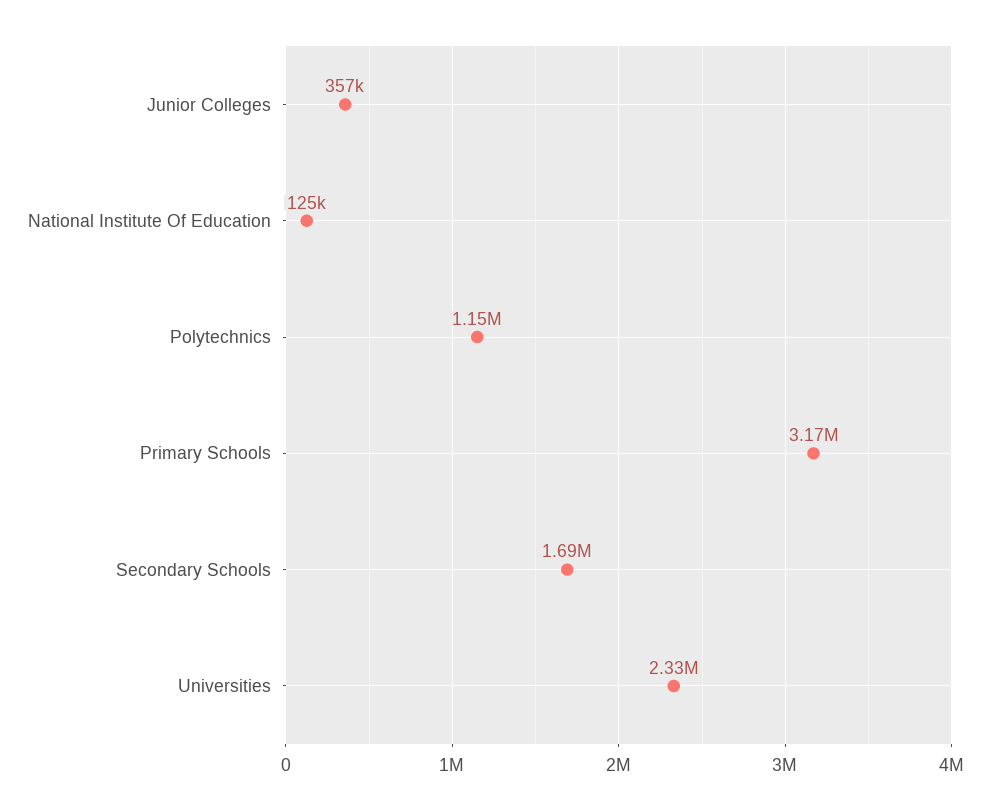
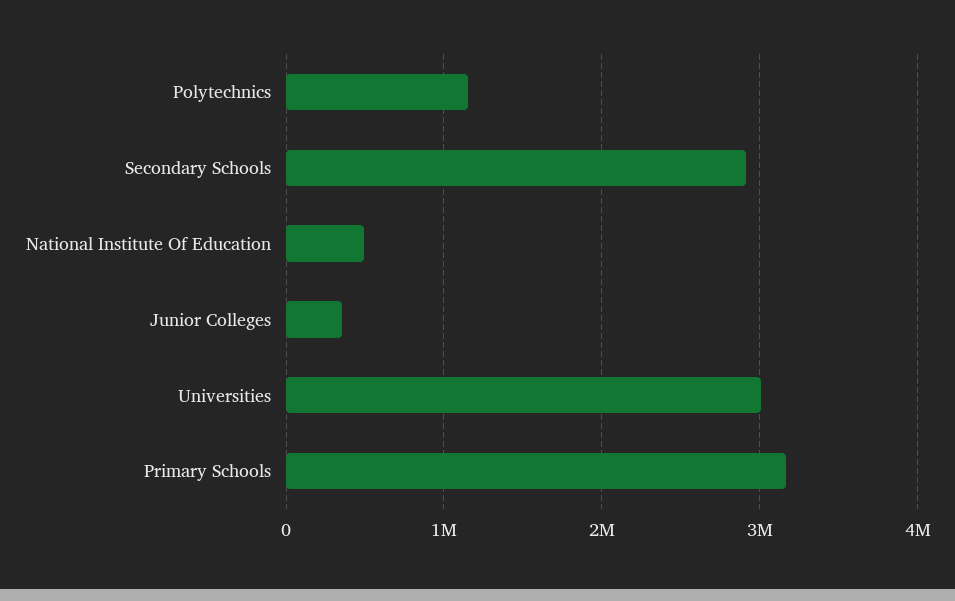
National Institute Of Education: 125000 -> 500000
Secondary Schools: 1690000 -> 2900000
Universities: 2330000 -> 3000000

